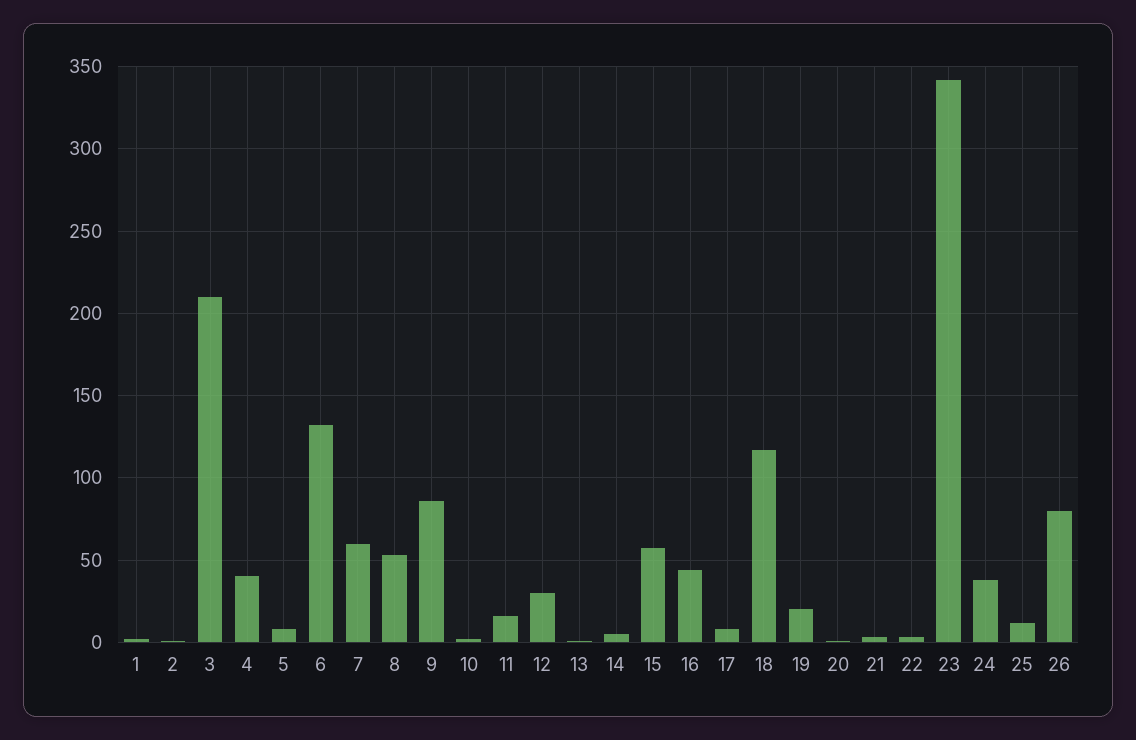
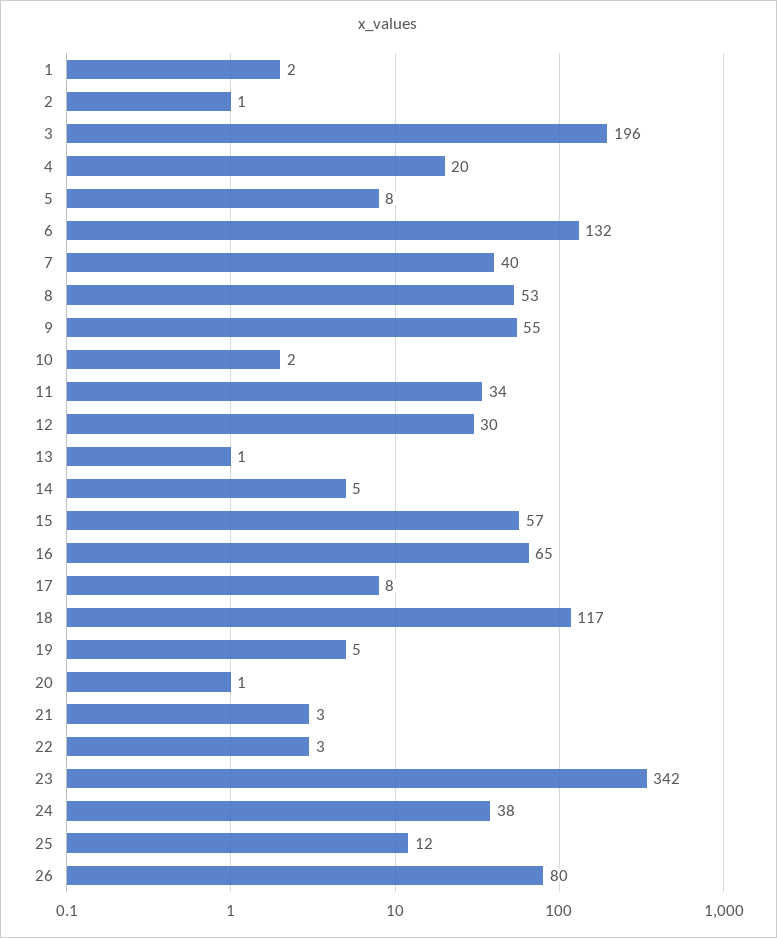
3: 210 -> 196
4: 40 -> 20
7: 60 -> 40
9: 85 -> 55
11: 15 -> 34
16: 45 -> 65
19: 20 -> 5

